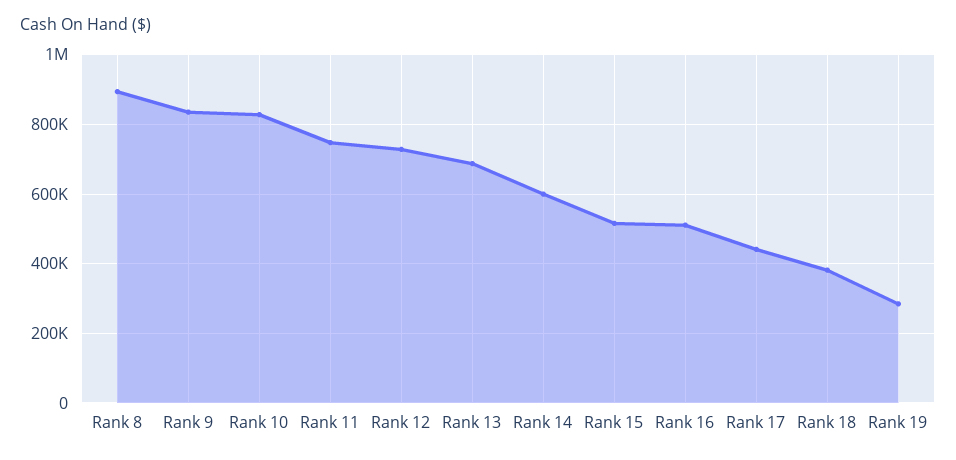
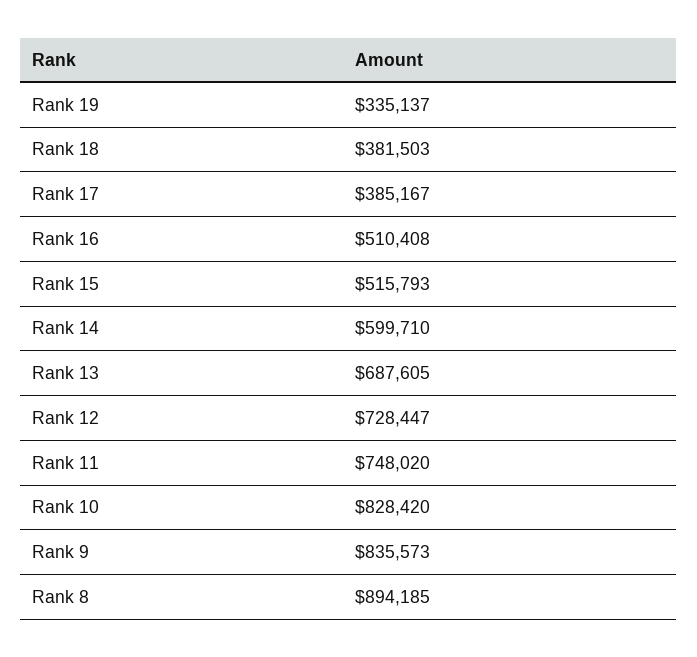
Rank 17: 440000 -> 385167
Rank 19: 280000 -> 335137

